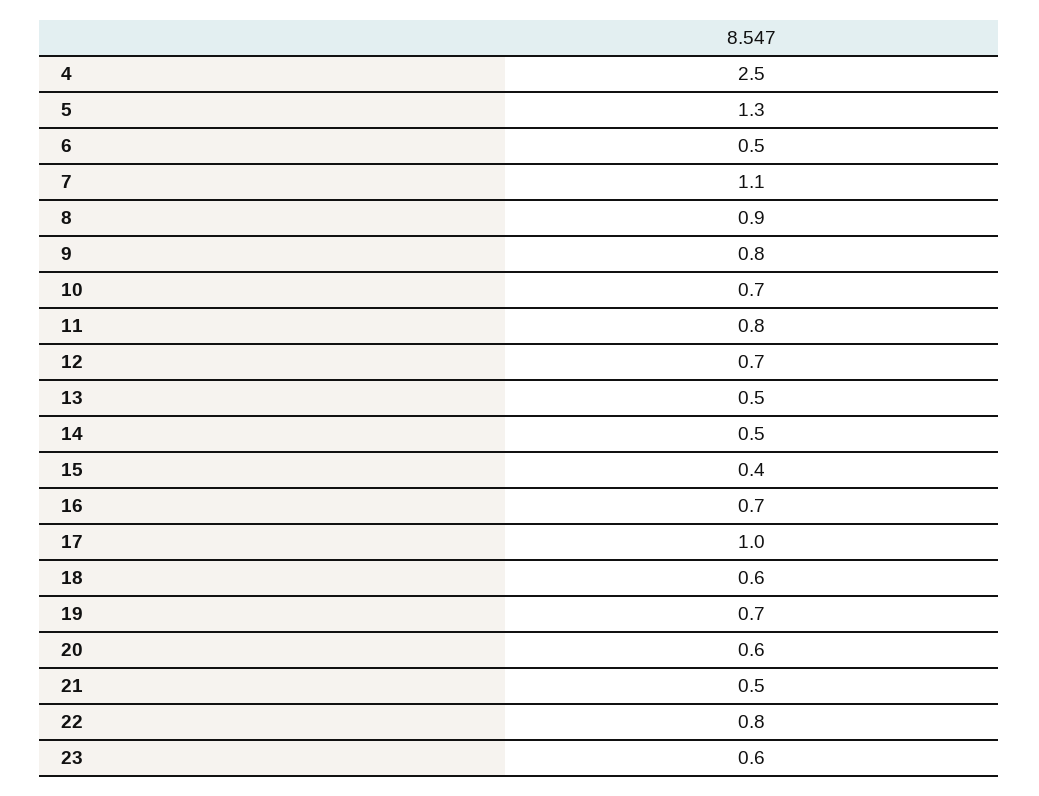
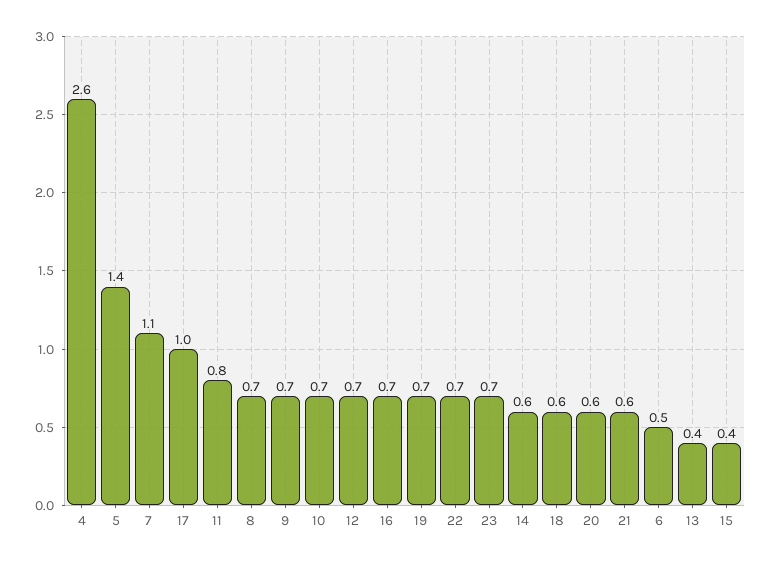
4: 2.5 -> 2.6
5: 1.3 -> 1.4
8: 0.9 -> 0.7
9: 0.8 -> 0.7
13: 0.5 -> 0.4
14: 0.5 -> 0.6
21: 0.5 -> 0.6
22: 0.8 -> 0.7
23: 0.6 -> 0.7

